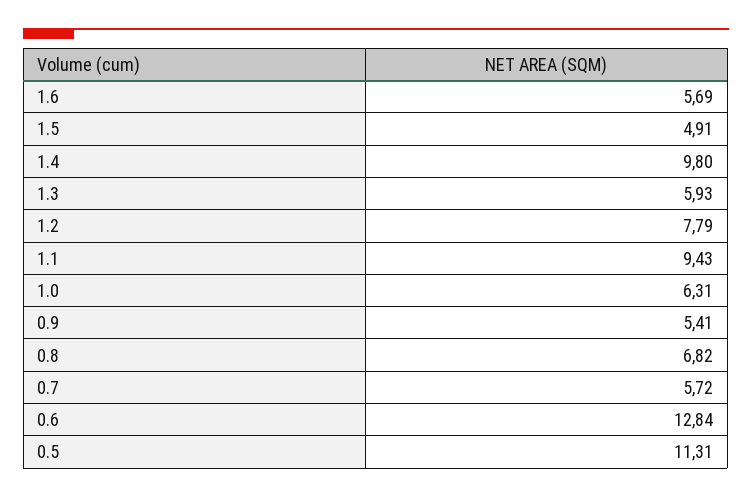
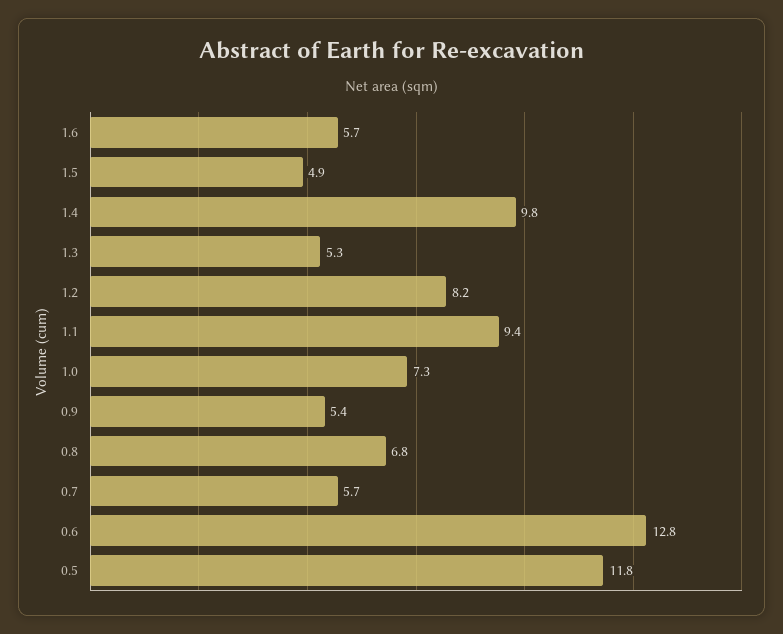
1.3: 5.93 -> 5.3
1.2: 7.79 -> 8.2
1.0: 6.31 -> 7.3
0.5: 11.31 -> 11.8

